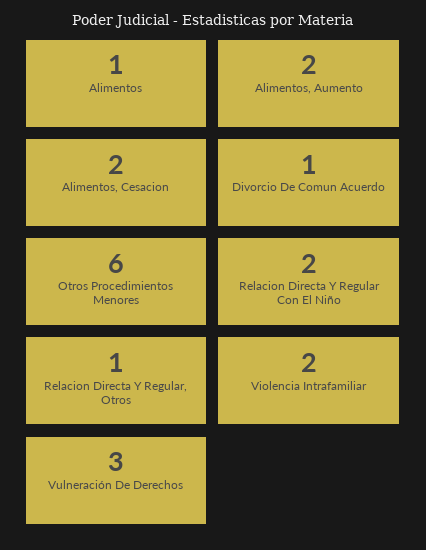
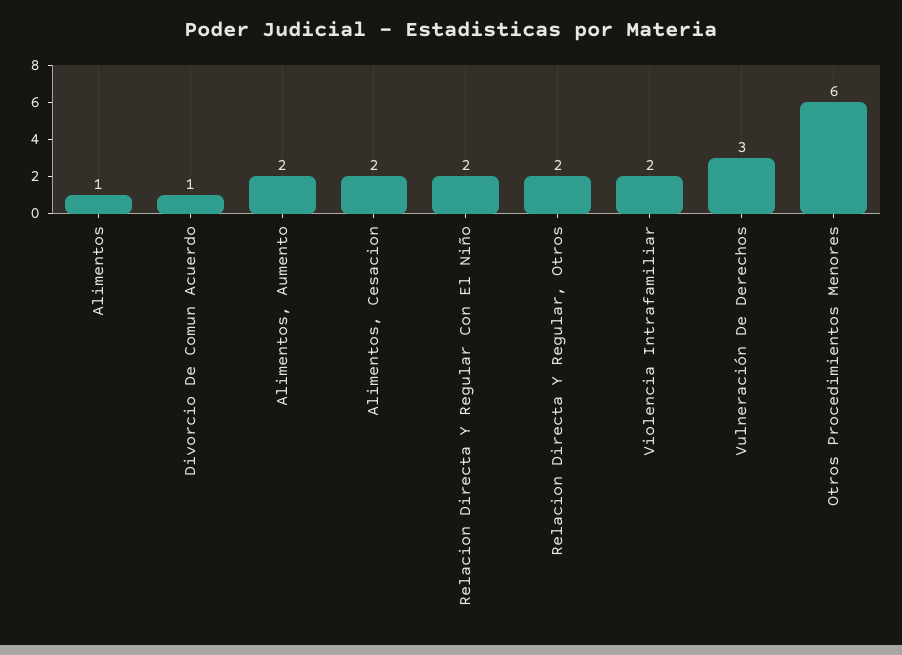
Relacion Directa Y Regular, Otros: 1 -> 2

